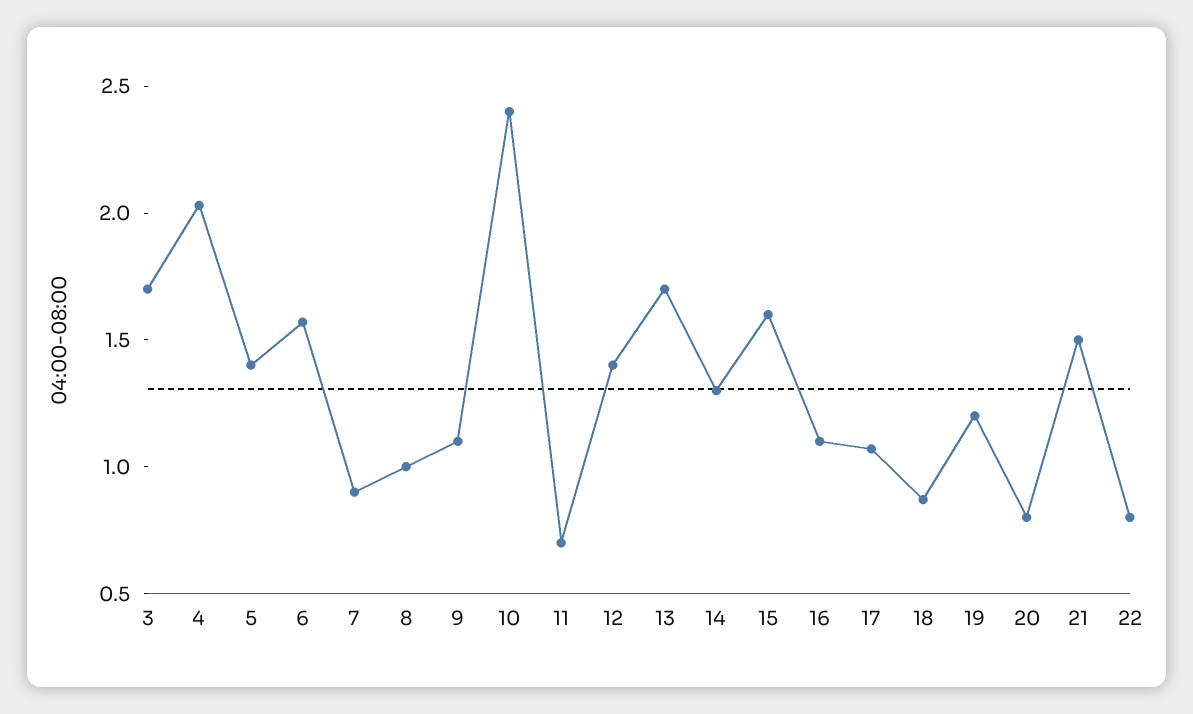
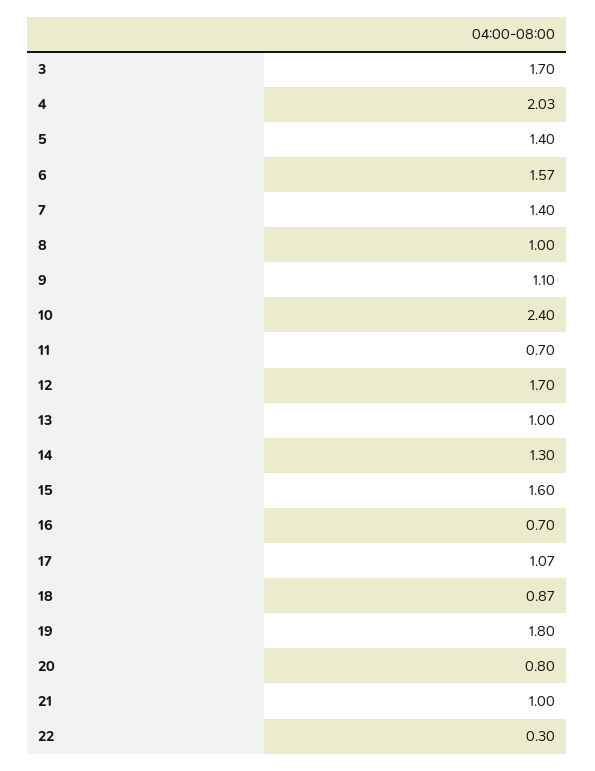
7: 0.9 -> 1.4
12: 1.4 -> 1.7
13: 1.7 -> 1
16: 1.1 -> 0.7
19: 1.2 -> 1.8
21: 1.5 -> 1
22: 0.8 -> 0.3

